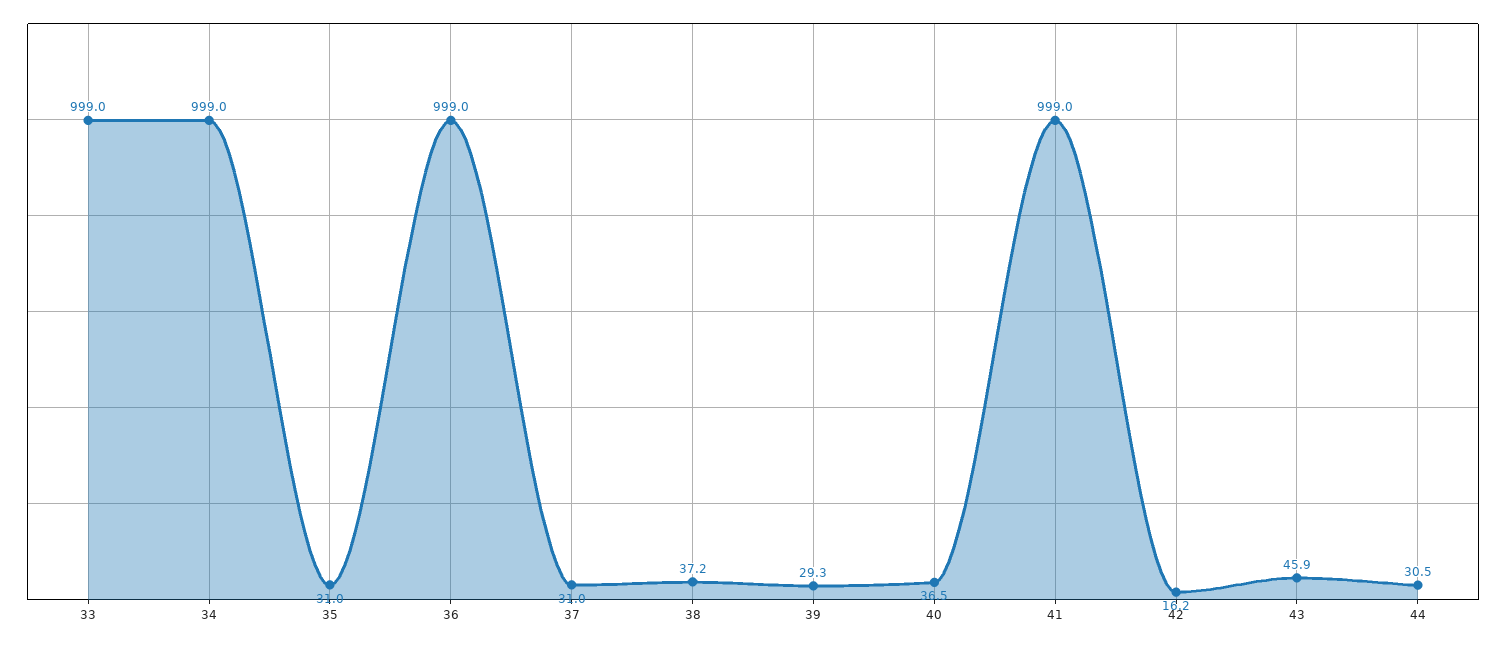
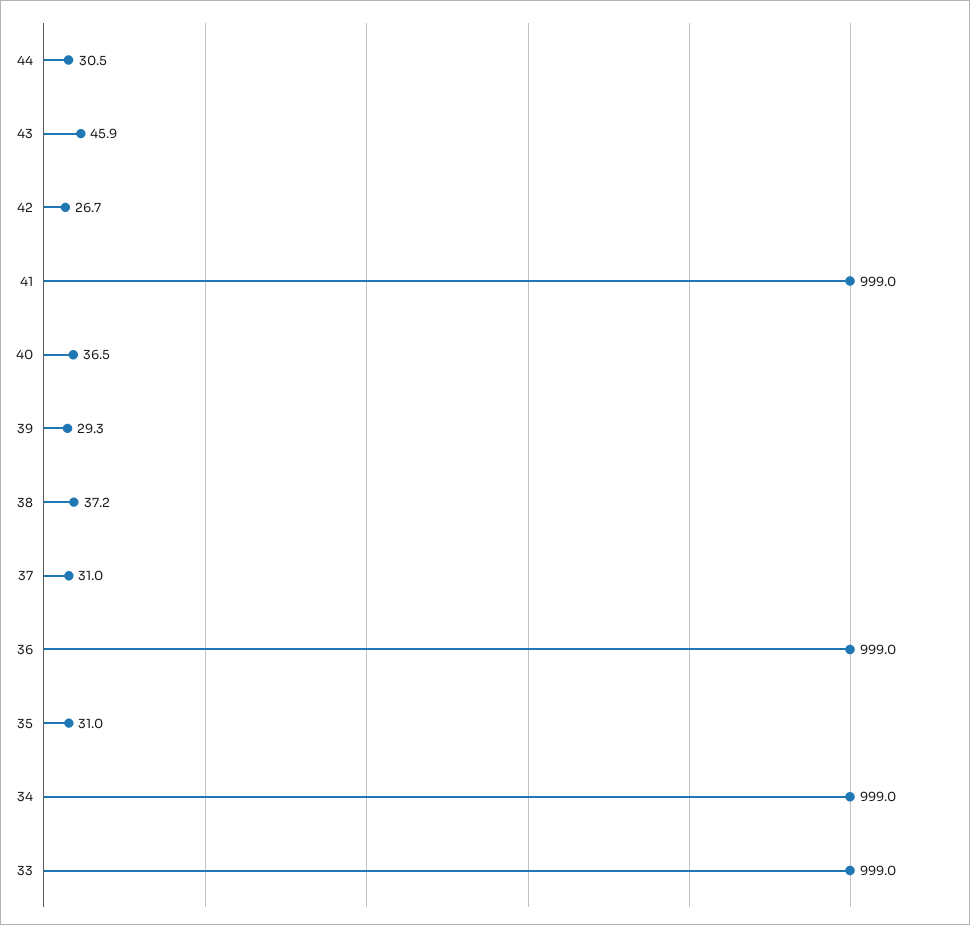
42: 16.2 -> 26.7

